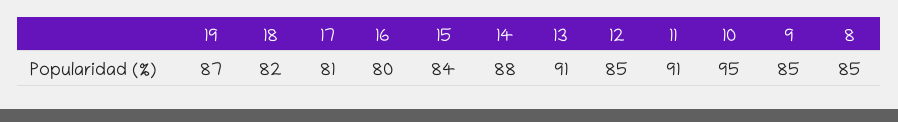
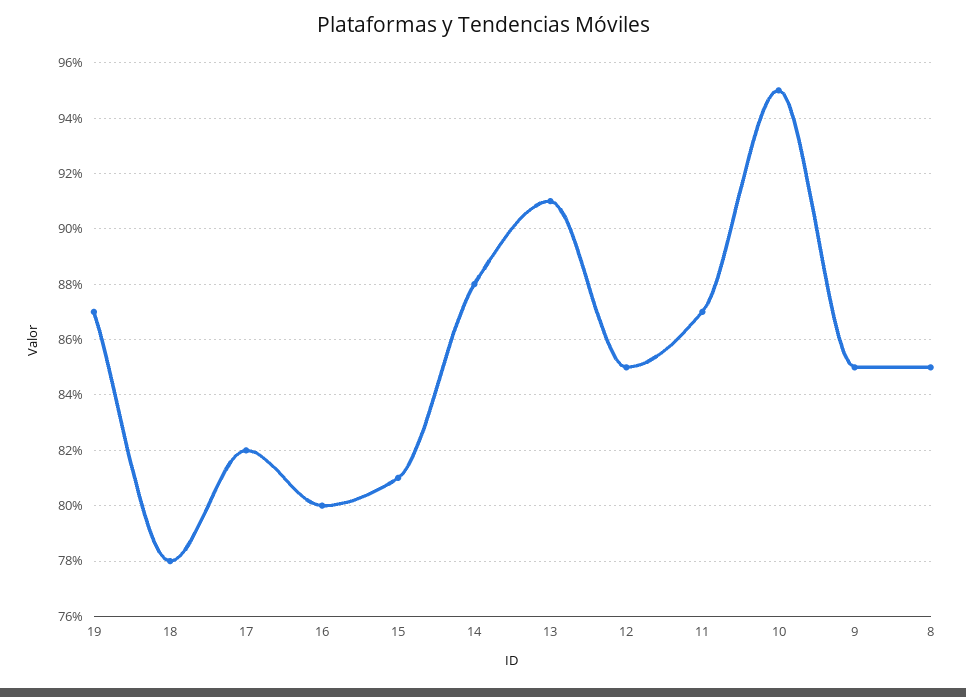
18: 82 -> 78
17: 81 -> 82
15: 84 -> 81
11: 91 -> 87

